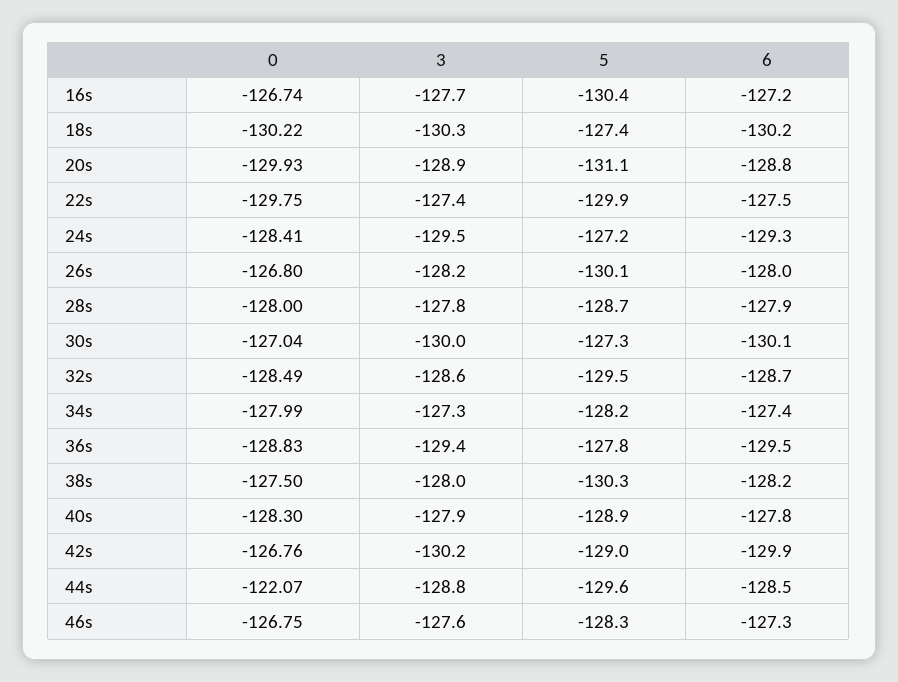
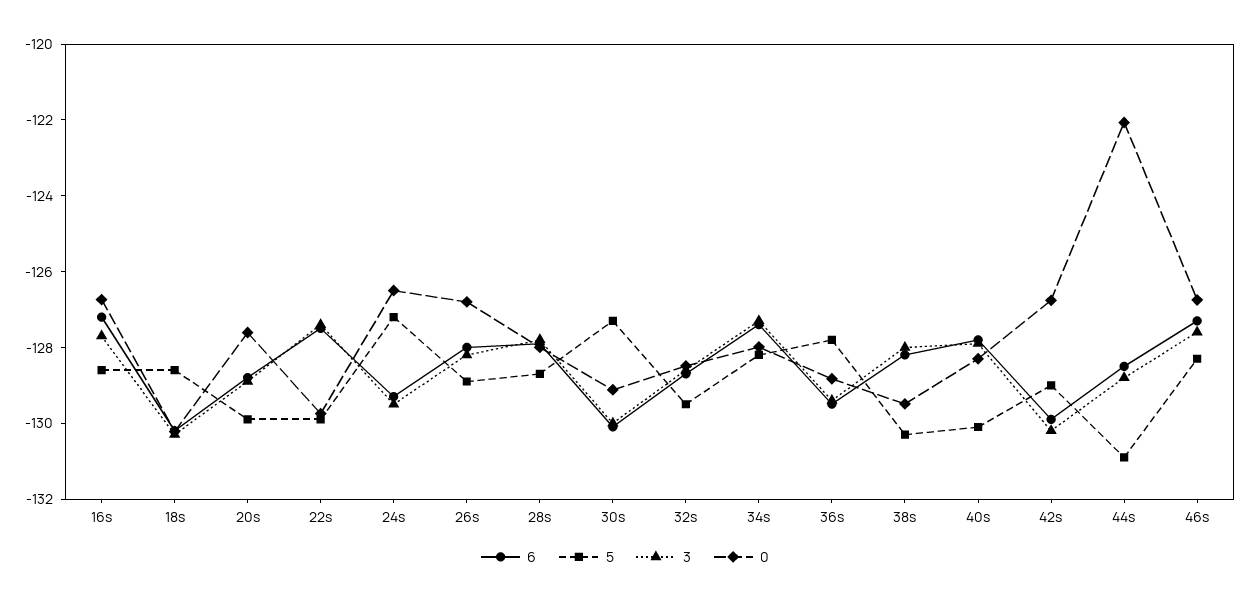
5, 16s: -130.4 -> -128.5
5, 18s: -127.4 -> -128.5
0, 20s: -129.93 -> -127.5
5, 20s: -131.1 -> -130
0, 24s: -128.41 -> -126.5
5, 26s: -130.1 -> -129
0, 30s: -127.04 -> -129
0, 38s: -127.5 -> -129.5
5, 40s: -128.9 -> -130
5, 44s: -129.6 -> -131

